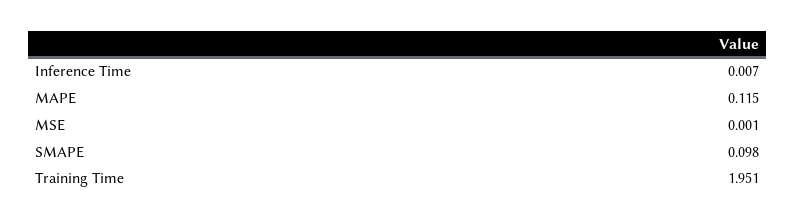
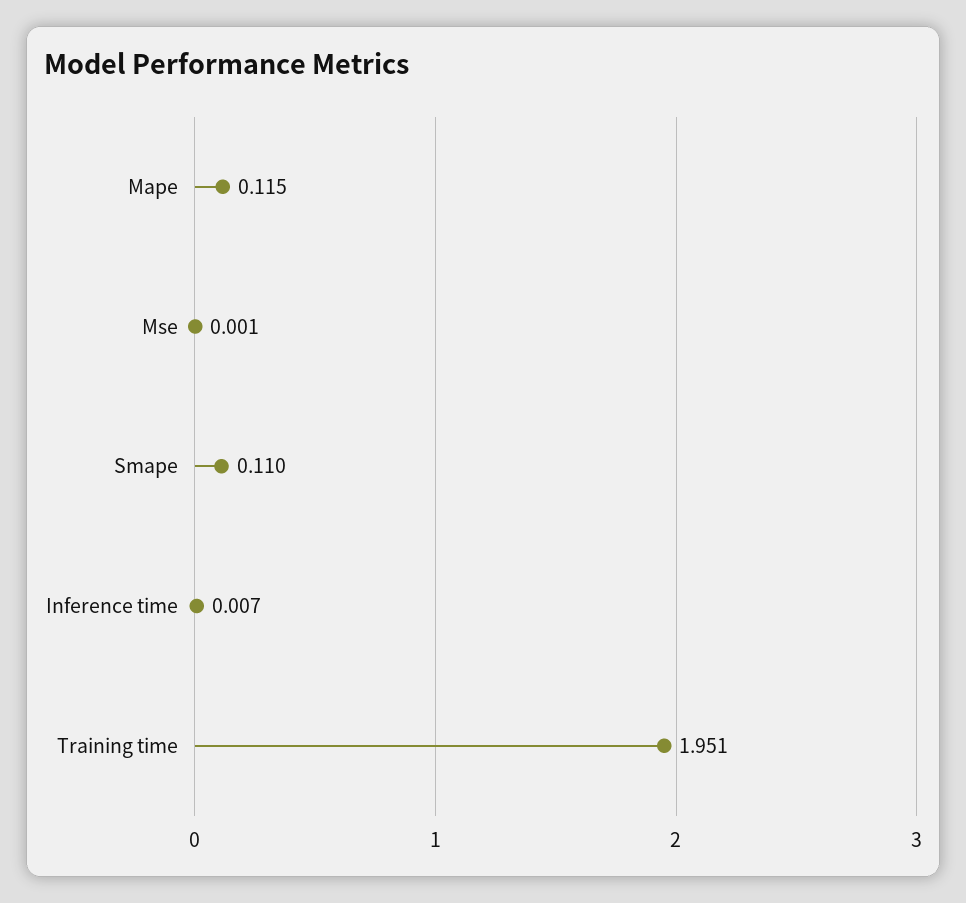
SMAPE: 0.098 -> 0.11

